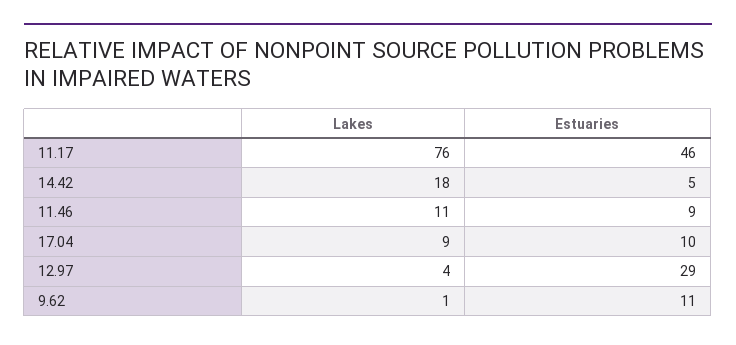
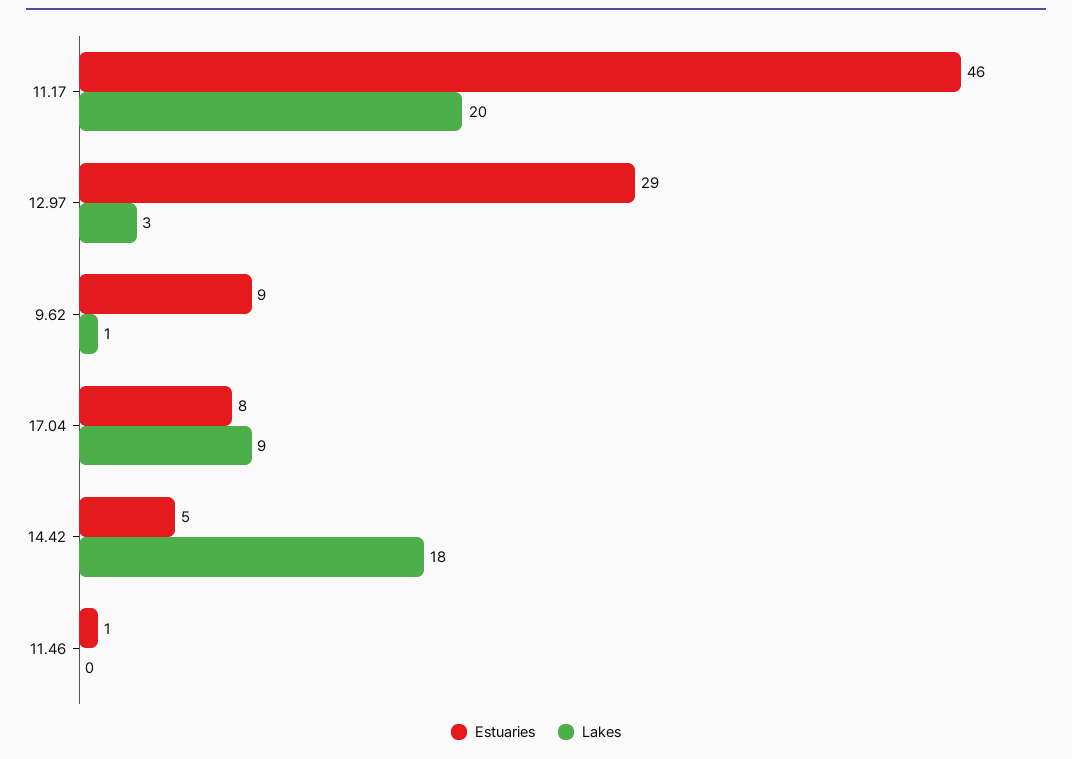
Lakes, 11.17: 76 -> 20
Lakes, 11.46: 11 -> 0
Estuaries, 11.46: 9 -> 1
Estuaries, 17.04: 10 -> 8
Lakes, 12.97: 4 -> 3
Estuaries, 9.62: 11 -> 9

